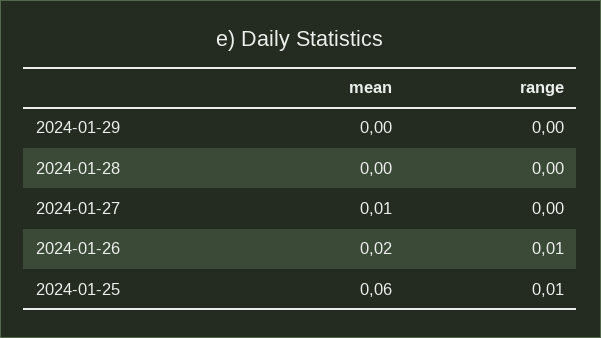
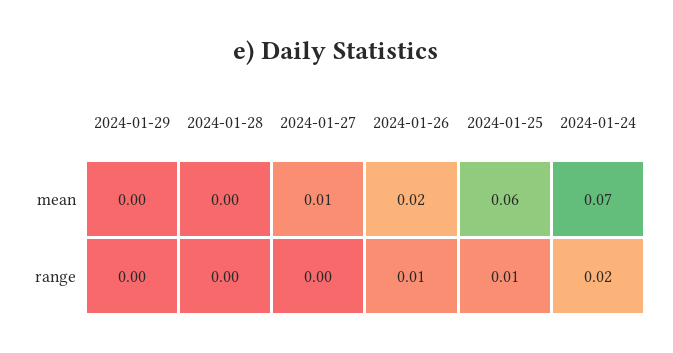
mean, 2024-01-24: none -> 0.07
range, 2024-01-24: none -> 0.02

